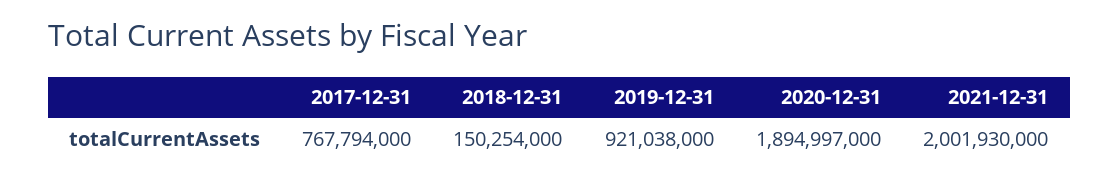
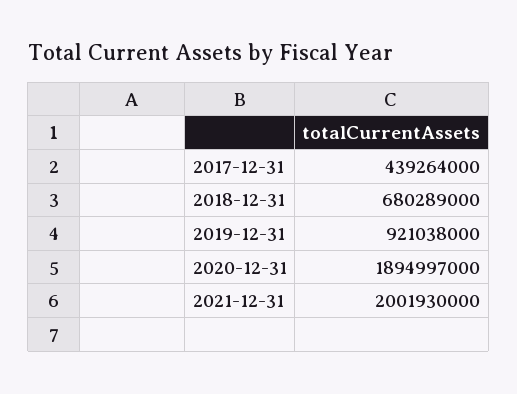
2017-12-31: 767794000 -> 439264000
2018-12-31: 150254000 -> 680289000

